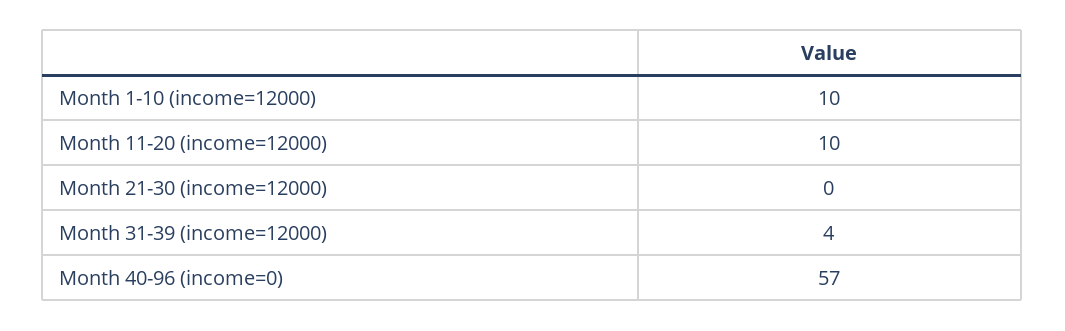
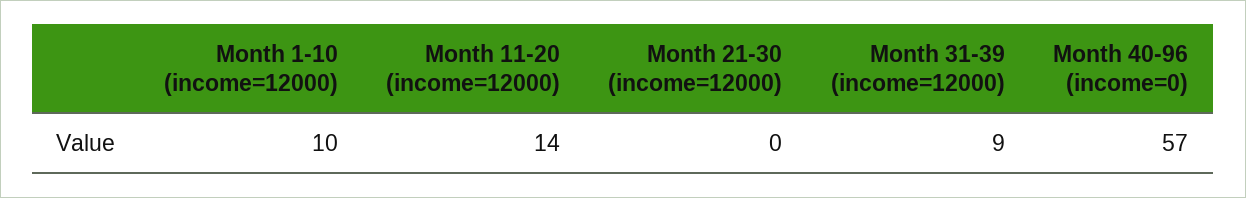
Month 11-20 (income=12000): 10 -> 14
Month 31-39 (income=12000): 4 -> 9

